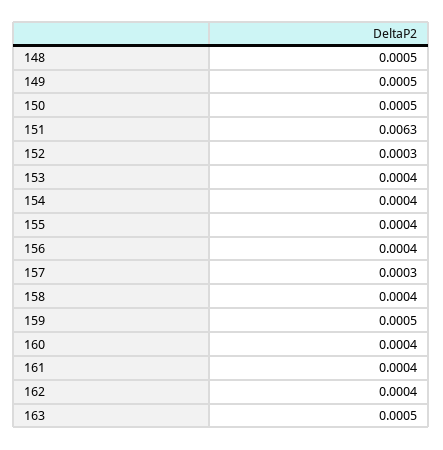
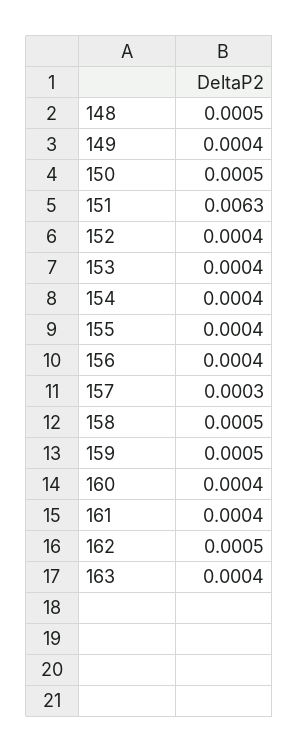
149: 0.0005 -> 0.0004
152: 0.0003 -> 0.0004
158: 0.0004 -> 0.0005
162: 0.0004 -> 0.0005
163: 0.0005 -> 0.0004

